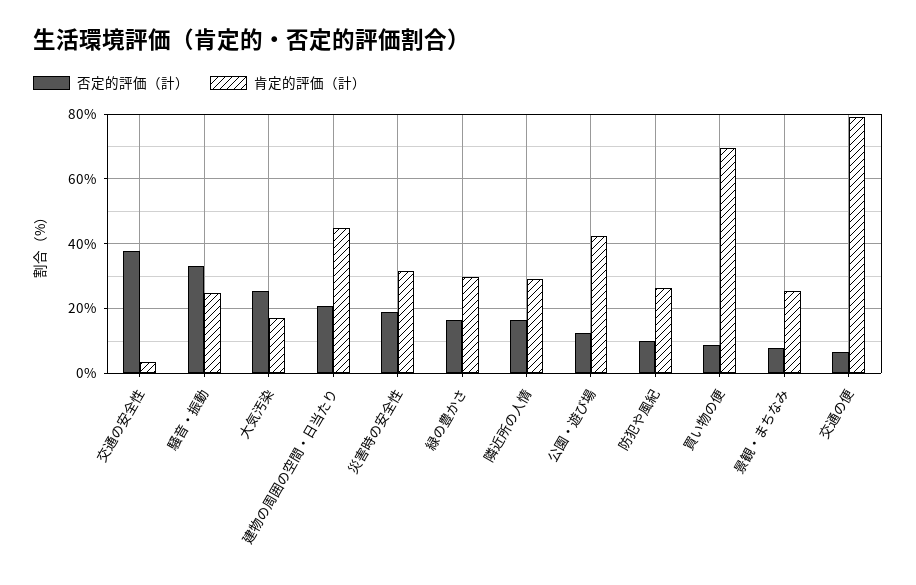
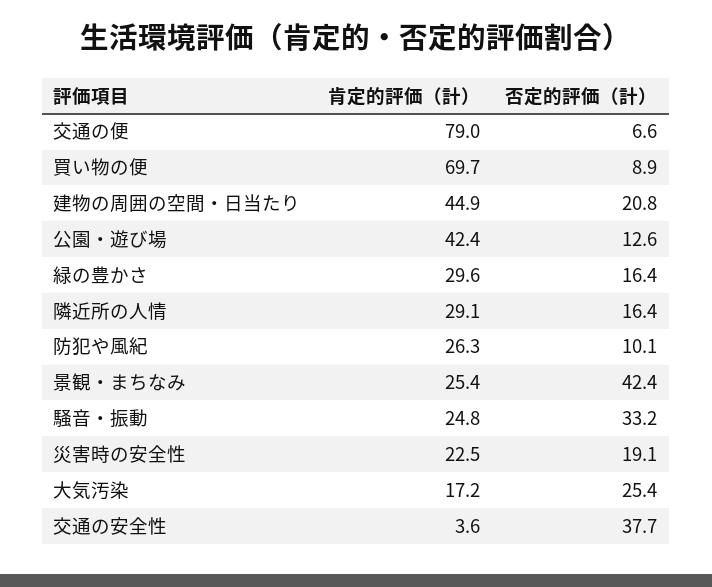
肯定的評価（計）, 災害時の安全性: 32 -> 22.5
否定的評価（計）, 景観・まちなみ: 8 -> 42.4

